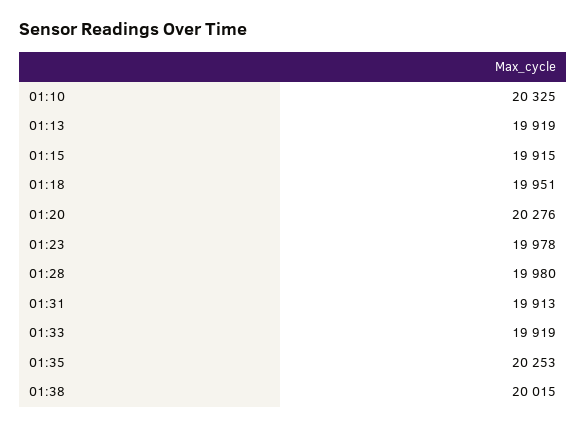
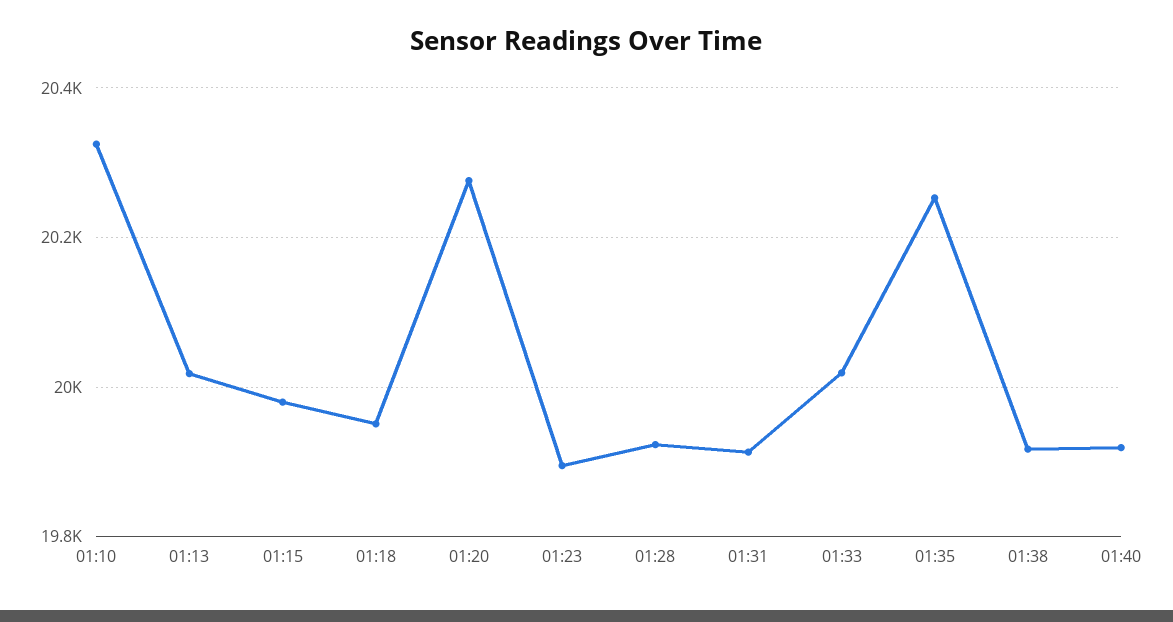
01:13: 19919 -> 20020
01:15: 19915 -> 19980
01:23: 19978 -> 19900
01:28: 19980 -> 19920
01:33: 19919 -> 20020
01:38: 20015 -> 19920
01:40: none -> 19920

